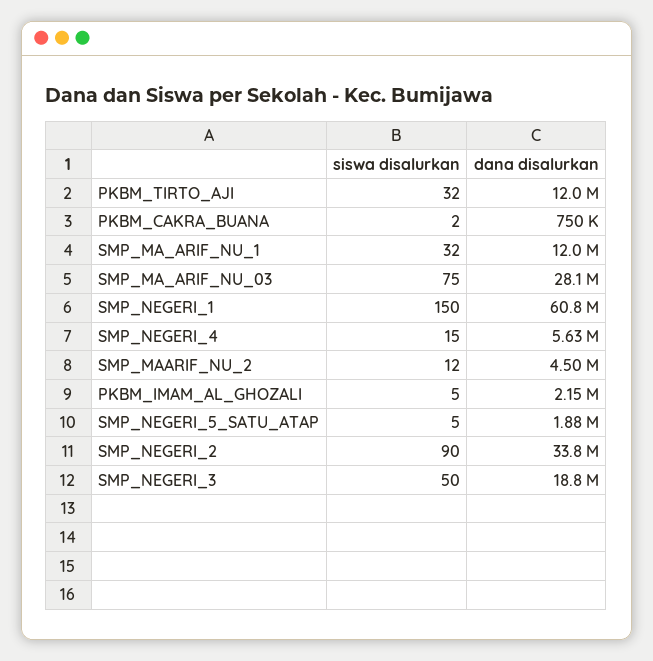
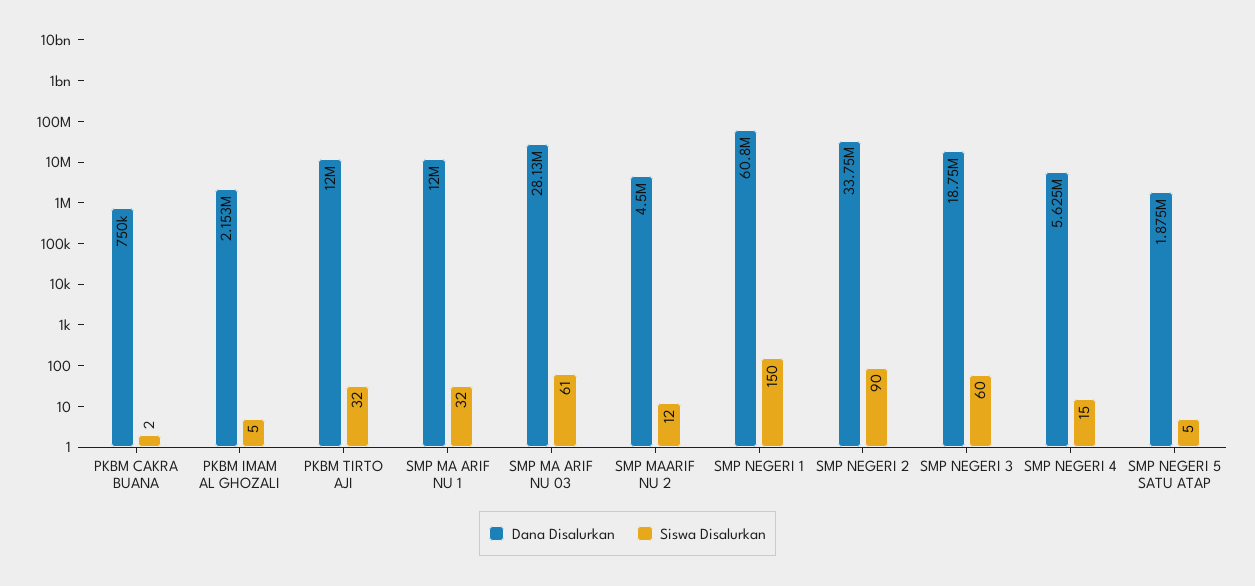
siswa disalurkan, SMP_MA_ARIF_NU_03: 75 -> 61
siswa disalurkan, SMP_NEGERI_3: 50 -> 60

